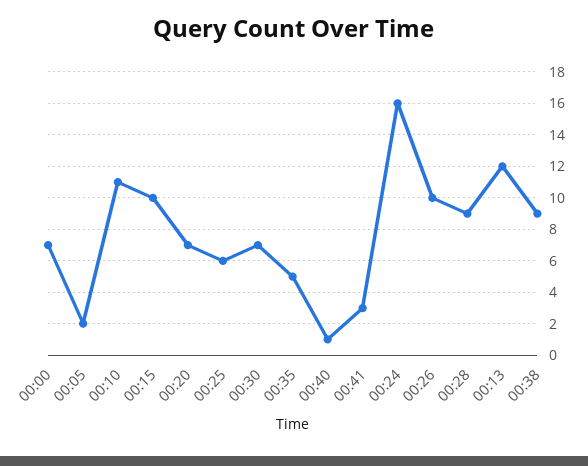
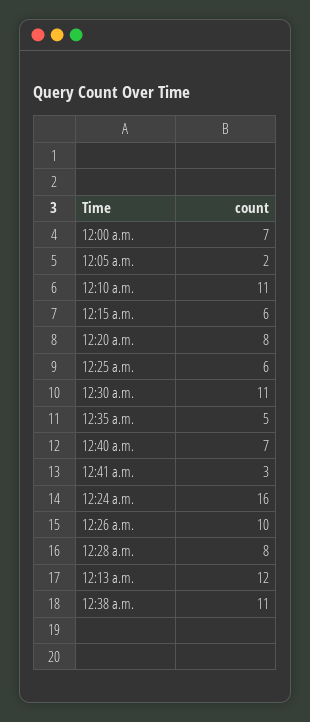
00:15: 10 -> 6
00:20: 7 -> 8
00:30: 7 -> 11
00:40: 1 -> 7
00:28: 9 -> 8
00:38: 9 -> 11

